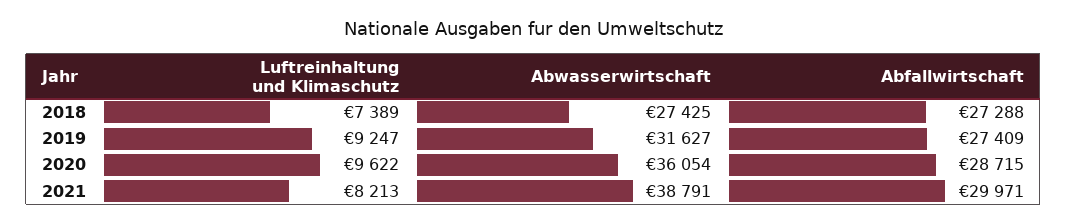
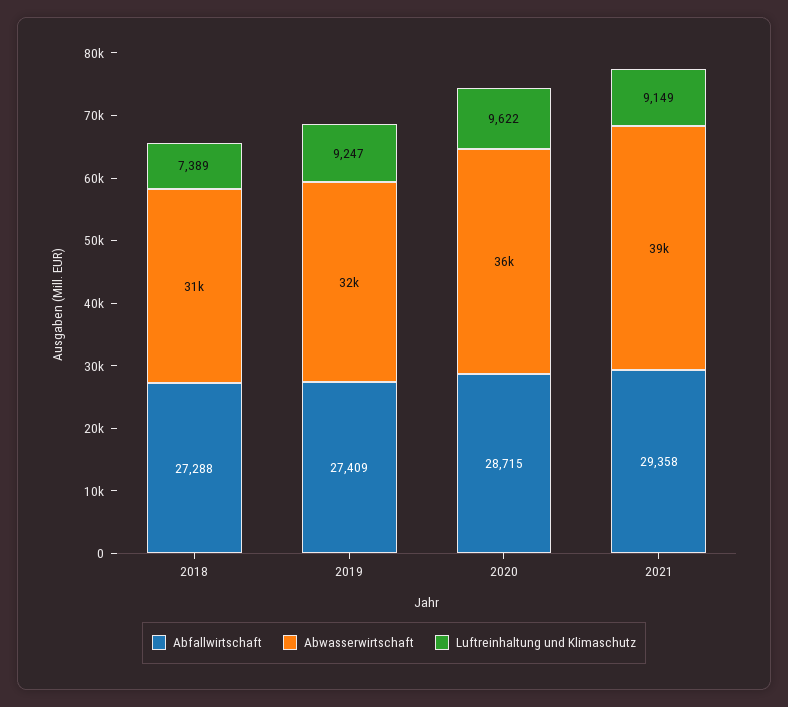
Abwasserwirtschaft, 2018: 27425 -> 31000
Luftreinhaltung und Klimaschutz, 2021: 8213 -> 9149
Abfallwirtschaft, 2021: 29971 -> 29358

